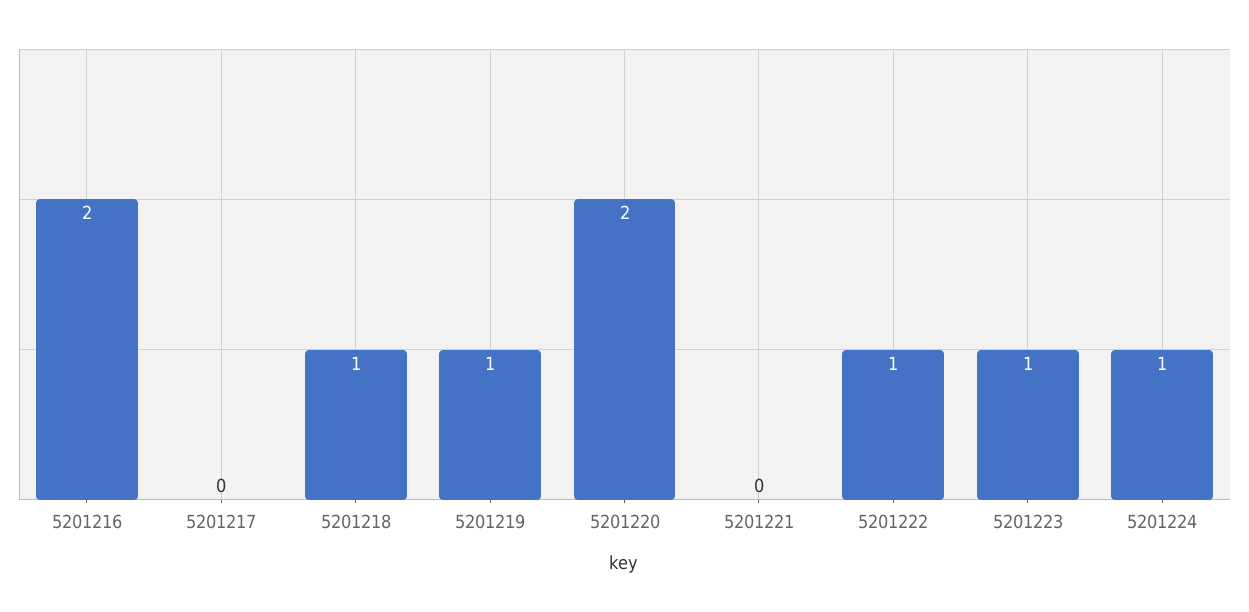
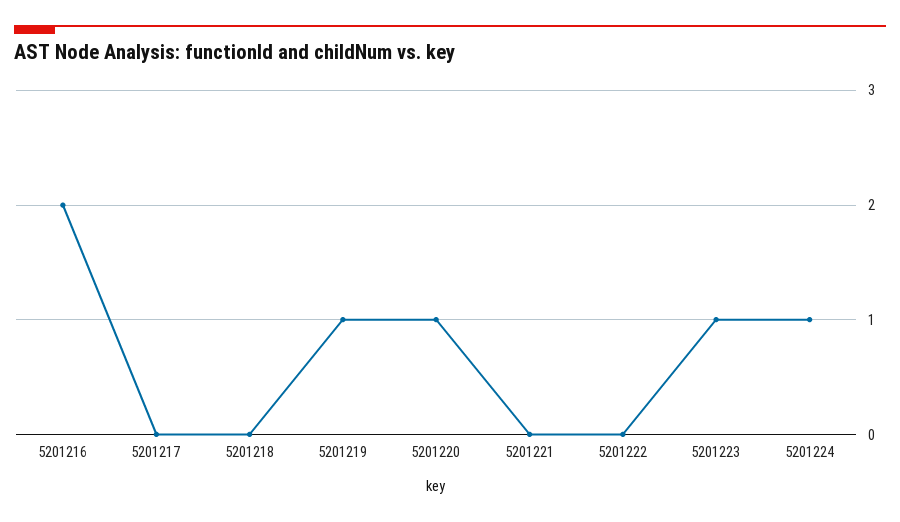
5201218: 1 -> 0
5201220: 2 -> 1
5201222: 1 -> 0

